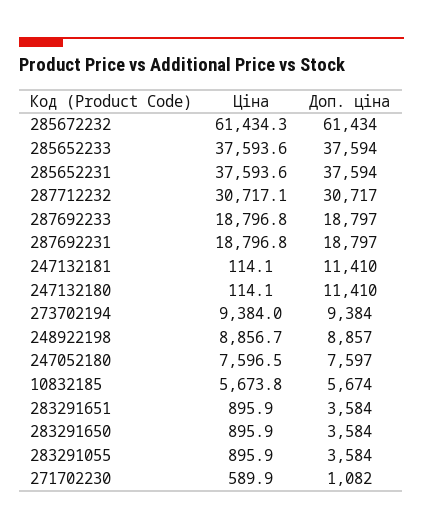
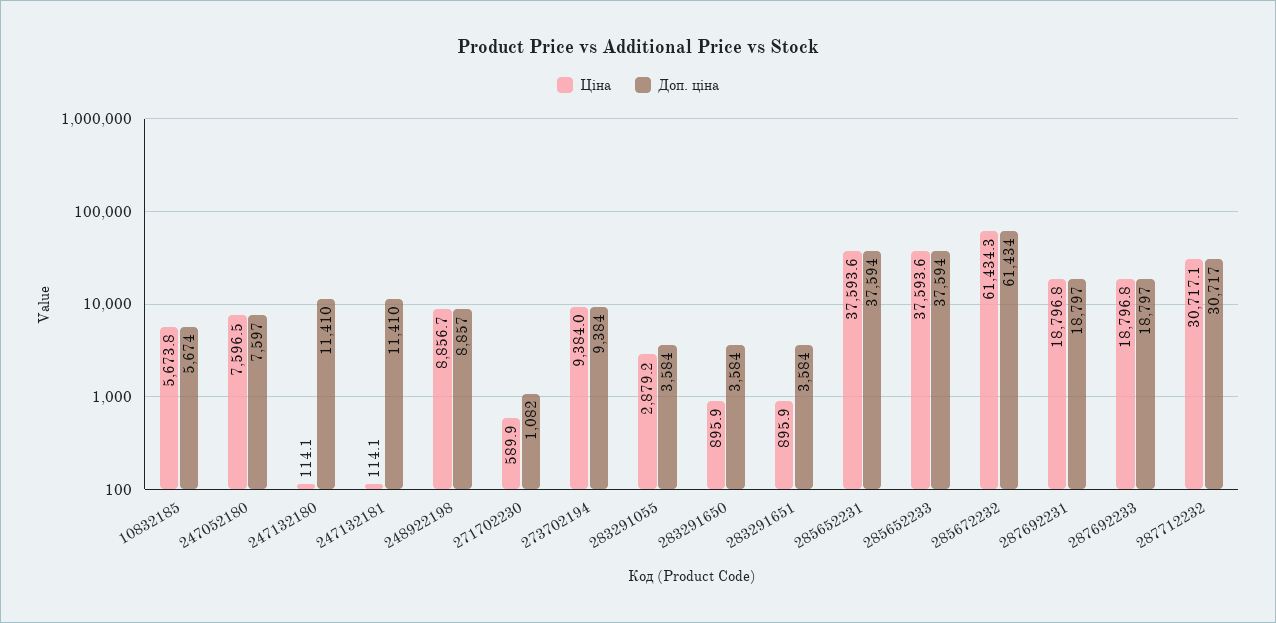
Ціна, 283291055: 895.9 -> 2879.2

